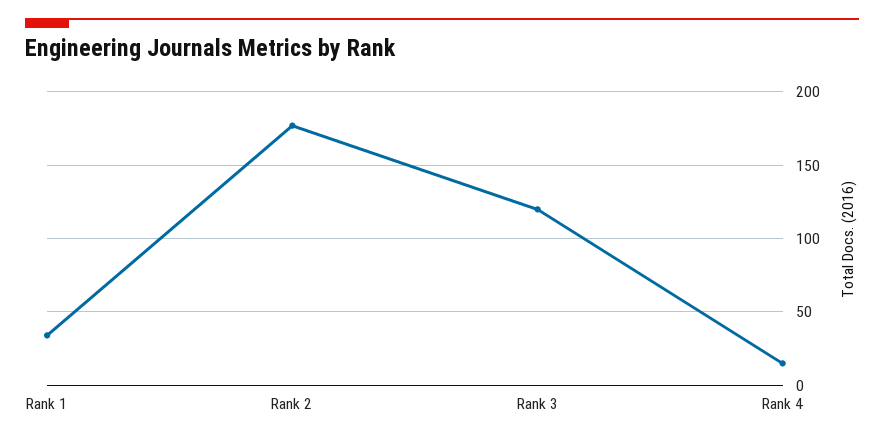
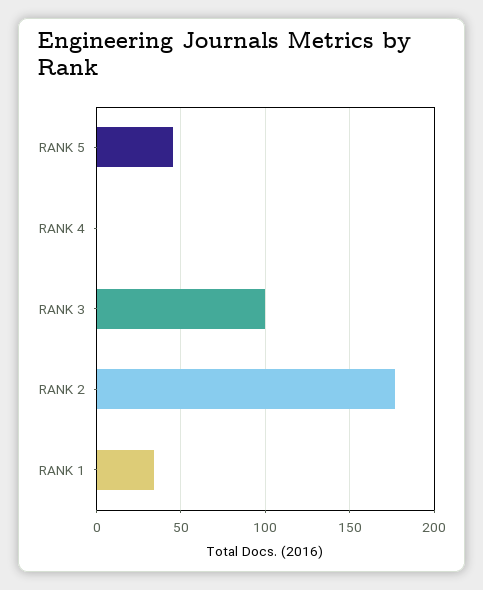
Rank 3: 120 -> 100
Rank 4: 15 -> 0
RANK 5: none -> 45

